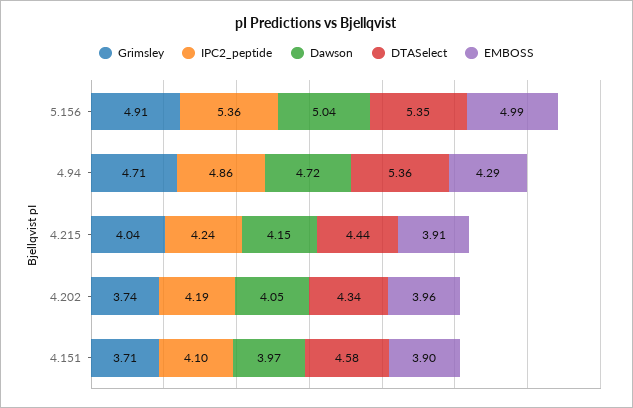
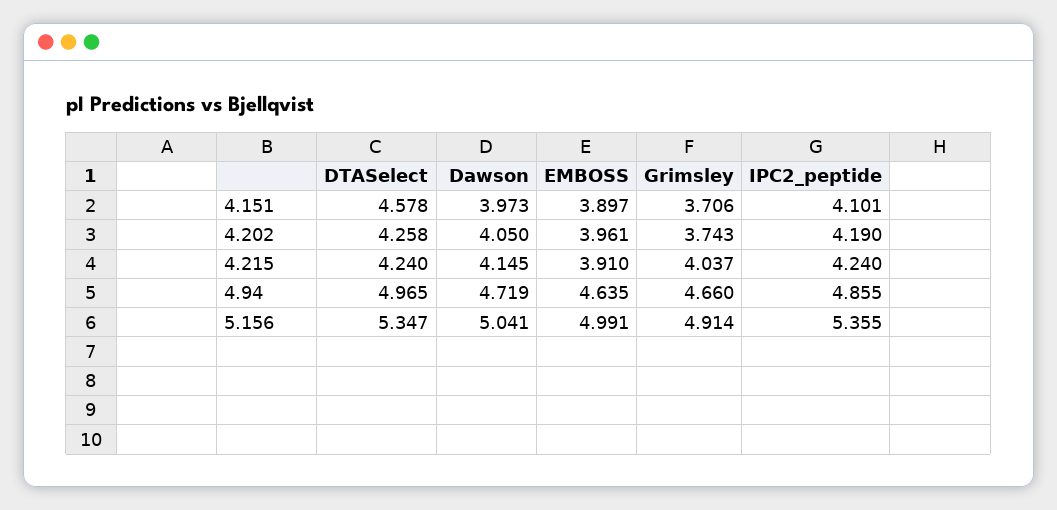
Grimsley, 4.94: 4.71 -> 4.66
DTASelect, 4.94: 5.36 -> 4.965
EMBOSS, 4.94: 4.29 -> 4.635
DTASelect, 4.215: 4.44 -> 4.24
DTASelect, 4.202: 4.34 -> 4.258

